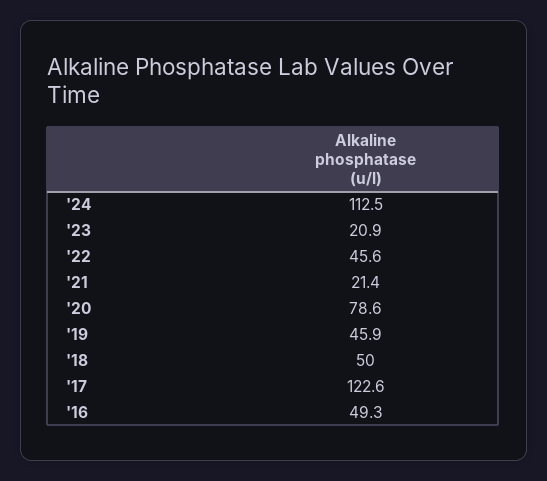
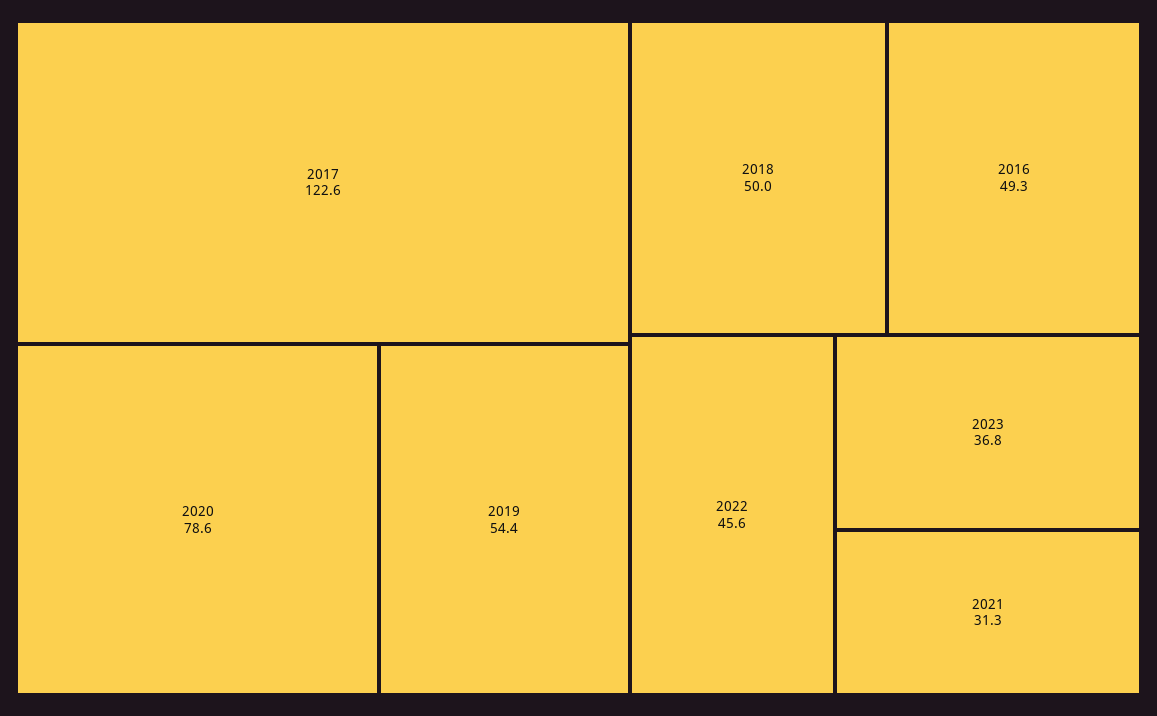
'24: 112.5 -> none
'23: 20.9 -> 36.8
'21: 21.4 -> 31.3
'19: 45.9 -> 54.4

